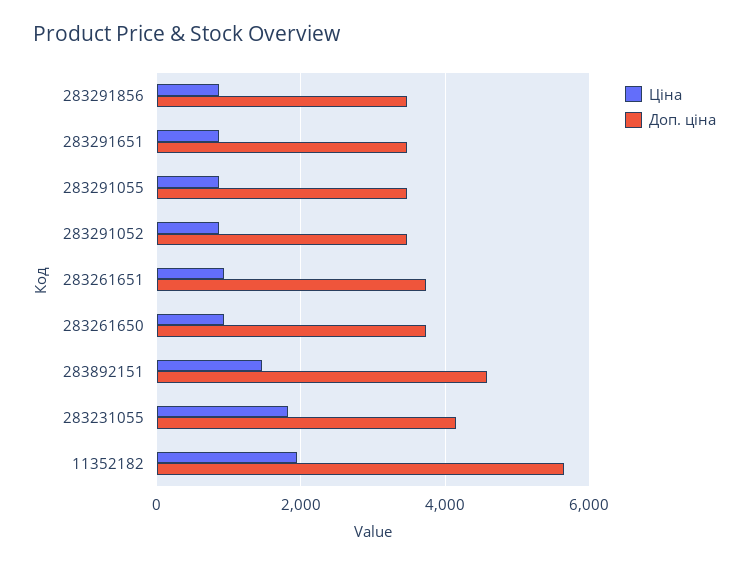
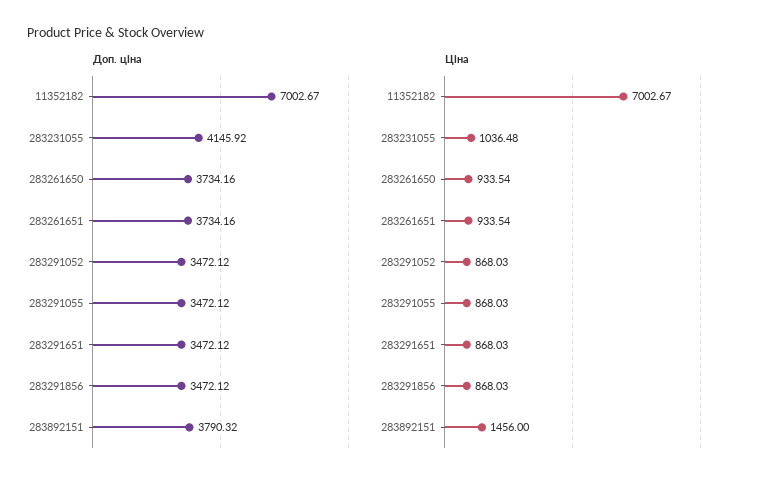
Доп. ціна, 283892151: 4600 -> 3790.32
Ціна, 283231055: 1800 -> 1036.48
Ціна, 11352182: 2000 -> 7002.67
Доп. ціна, 11352182: 5600 -> 7002.67

